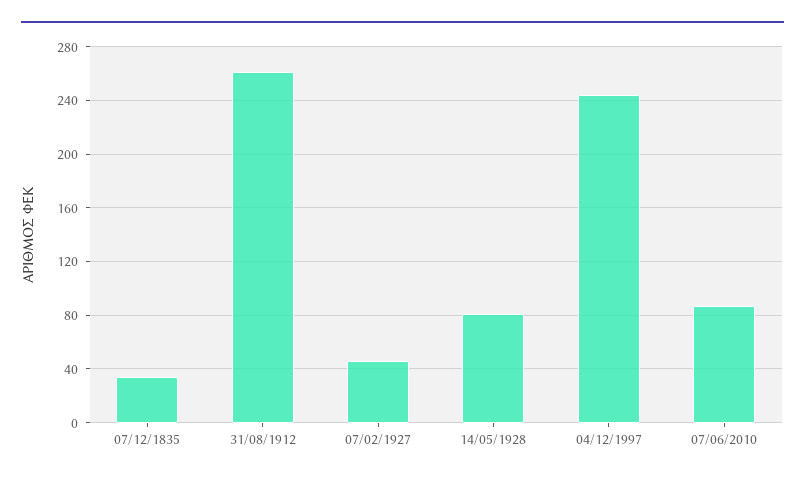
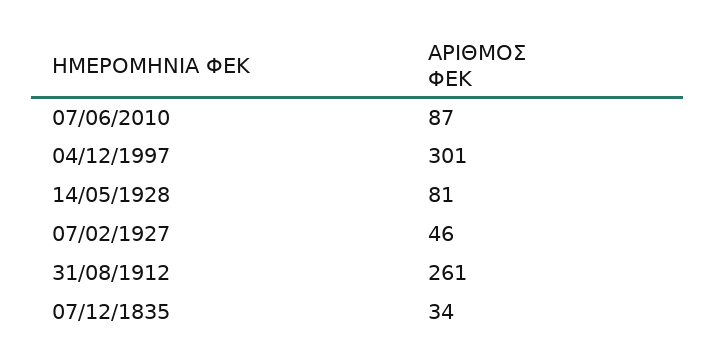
04/12/1997: 245 -> 301

